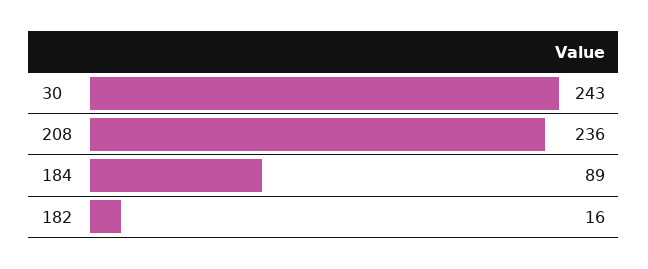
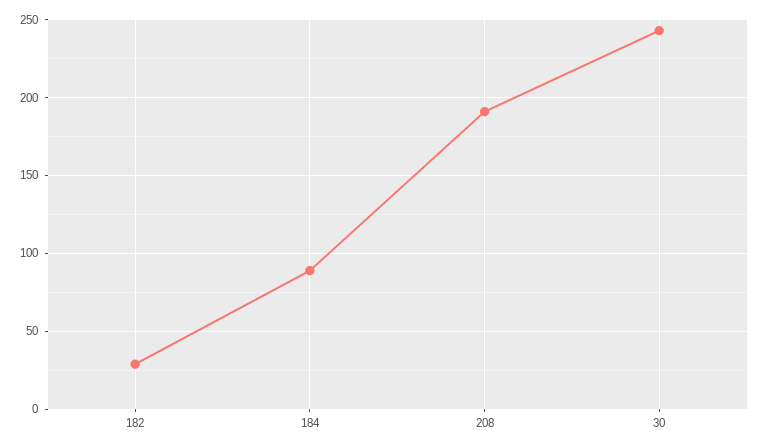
208: 236 -> 190
182: 16 -> 30

